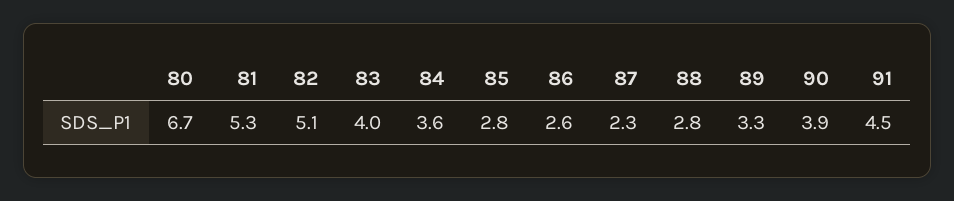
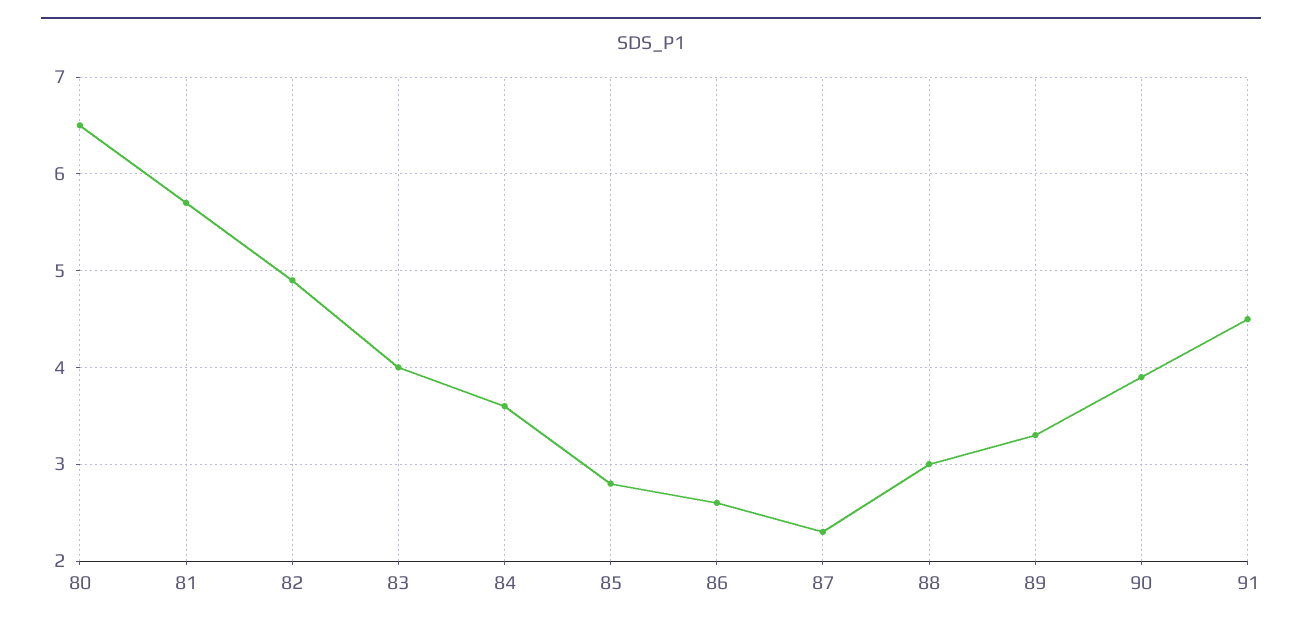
80: 6.7 -> 6.5
81: 5.3 -> 5.7
82: 5.1 -> 4.9
88: 2.8 -> 3

